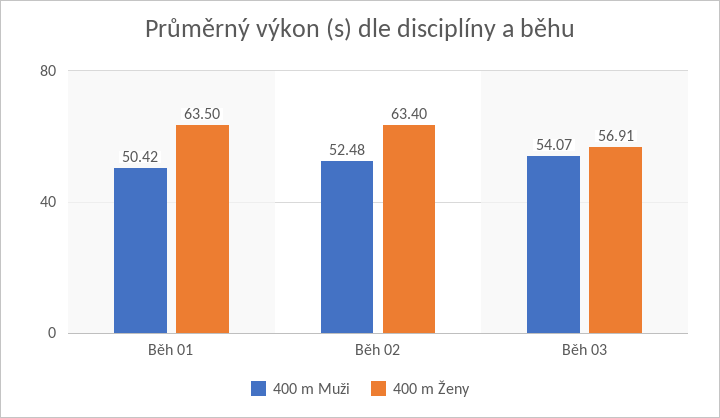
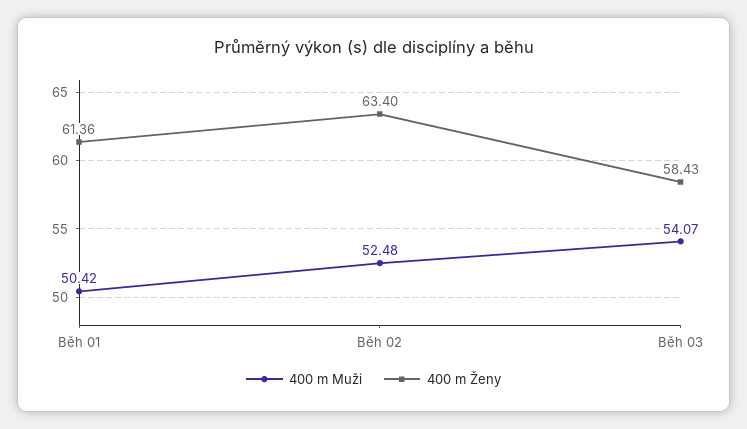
400 m Ženy, Běh 01: 63.5 -> 61.36
400 m Ženy, Běh 03: 56.91 -> 58.43

